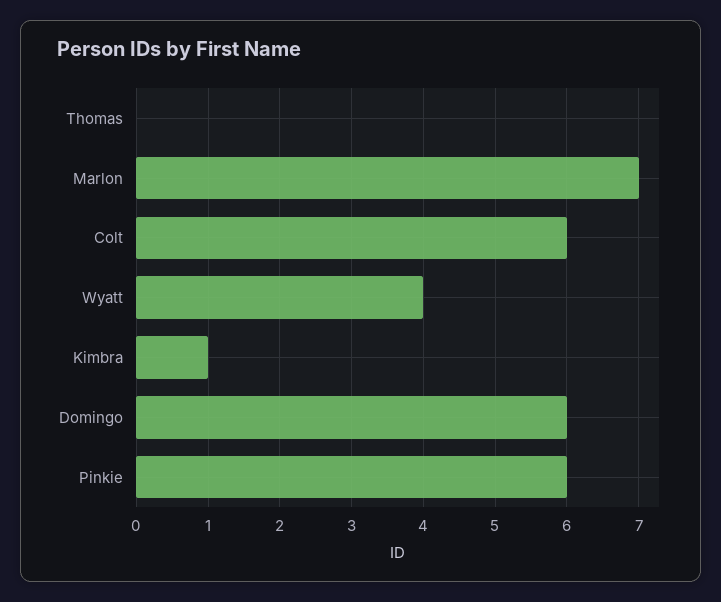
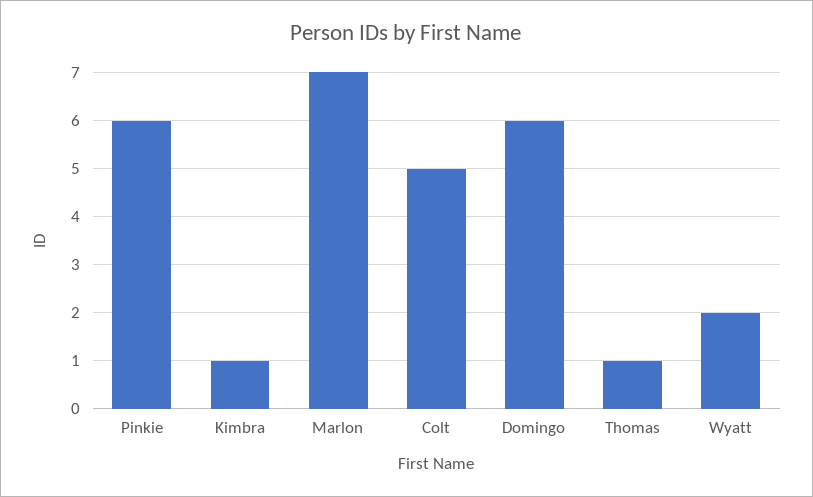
Thomas: 0 -> 1
Colt: 6 -> 5
Wyatt: 4 -> 2

